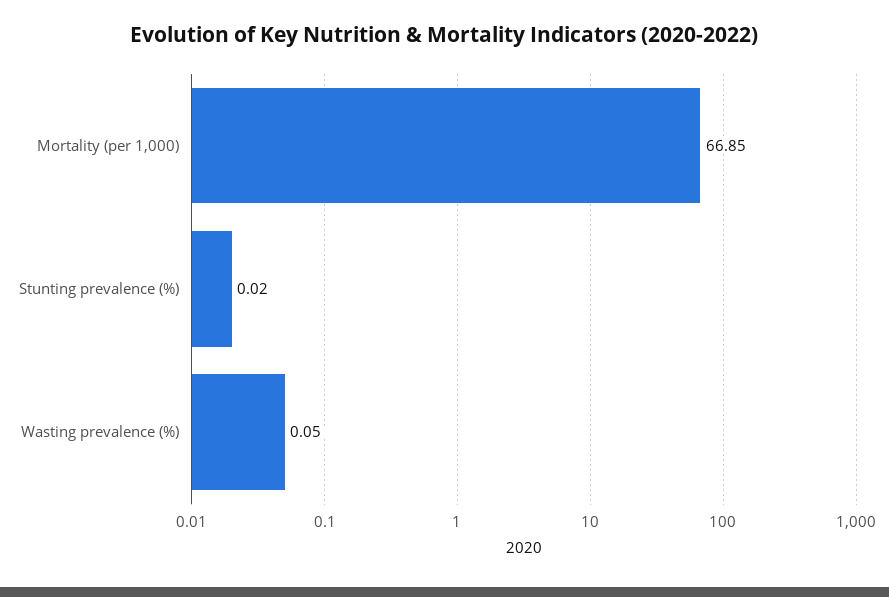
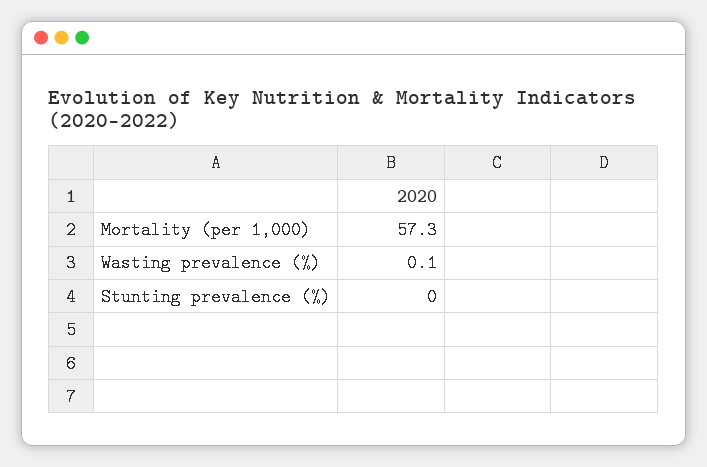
Mortality (per 1,000): 66.85 -> 57.3

